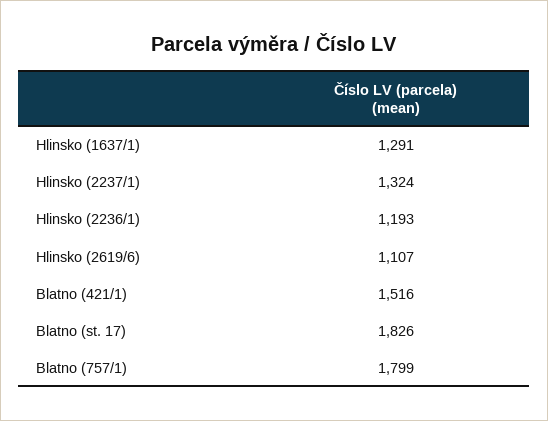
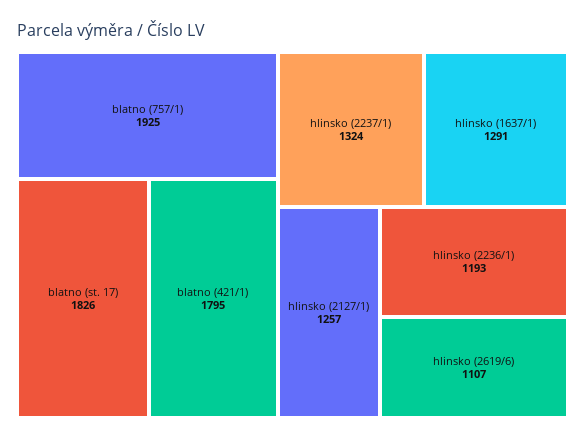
Blatno (421/1): 1516 -> 1795
Blatno (757/1): 1799 -> 1925
hlinsko (2127/1): none -> 1257

